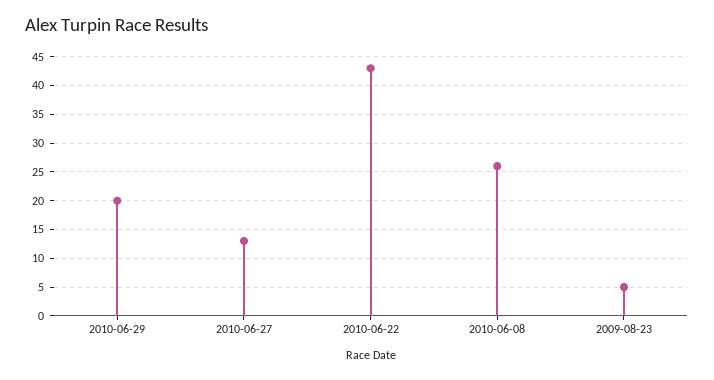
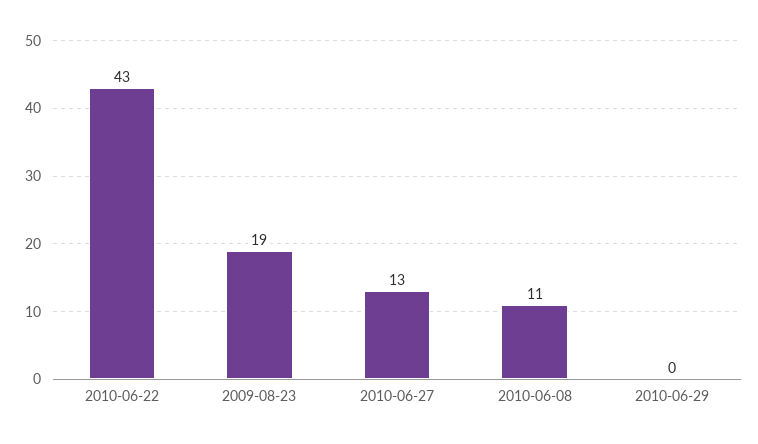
2010-06-29: 20 -> 0
2010-06-08: 25 -> 11
2009-08-23: 5 -> 19

